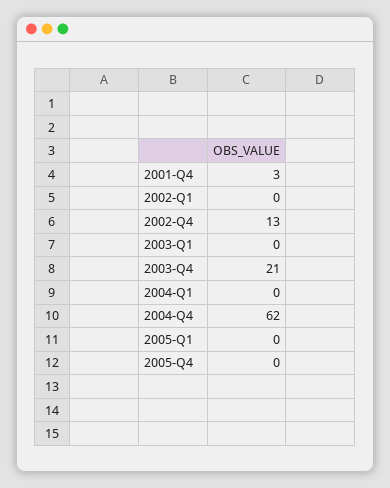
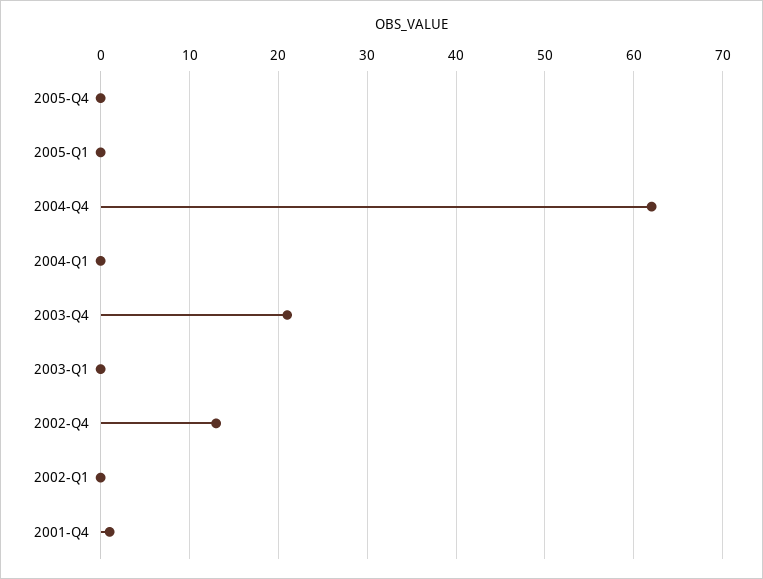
2001-Q4: 3 -> 1

